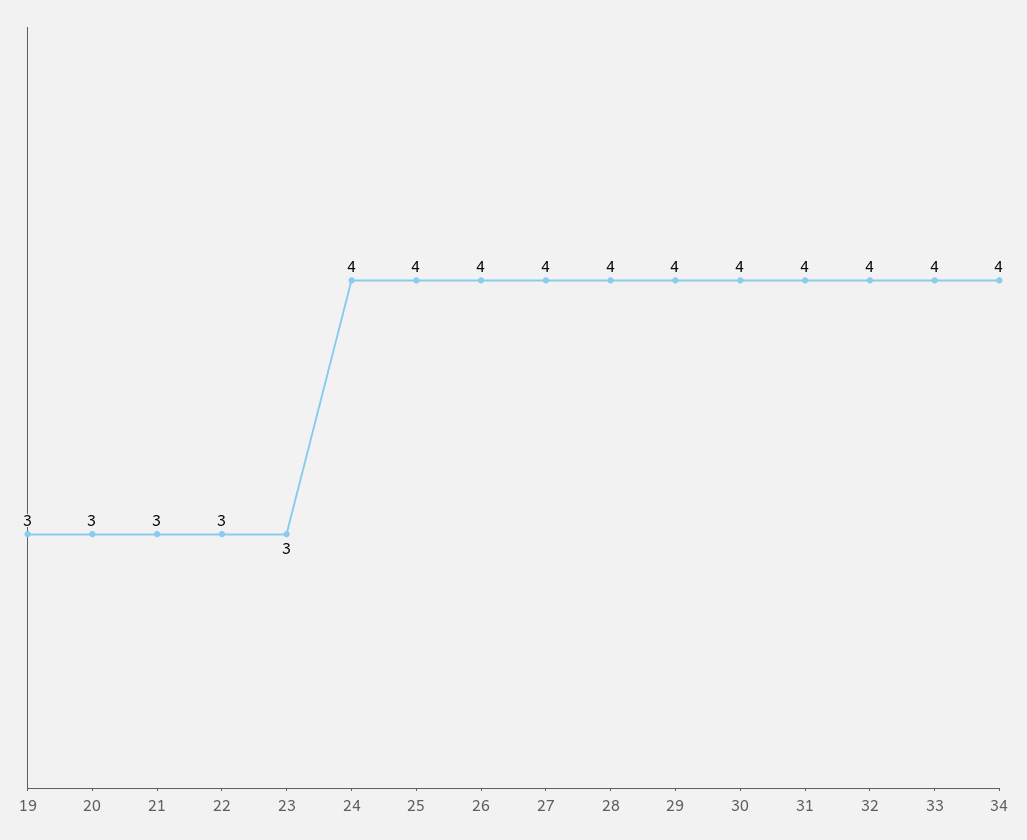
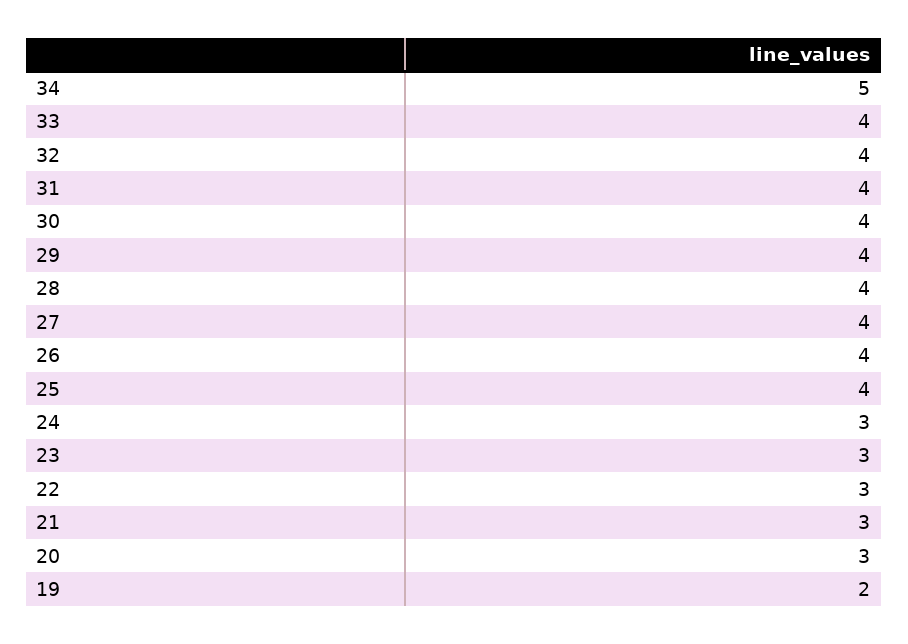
19: 3 -> 2
24: 4 -> 3
34: 4 -> 5

